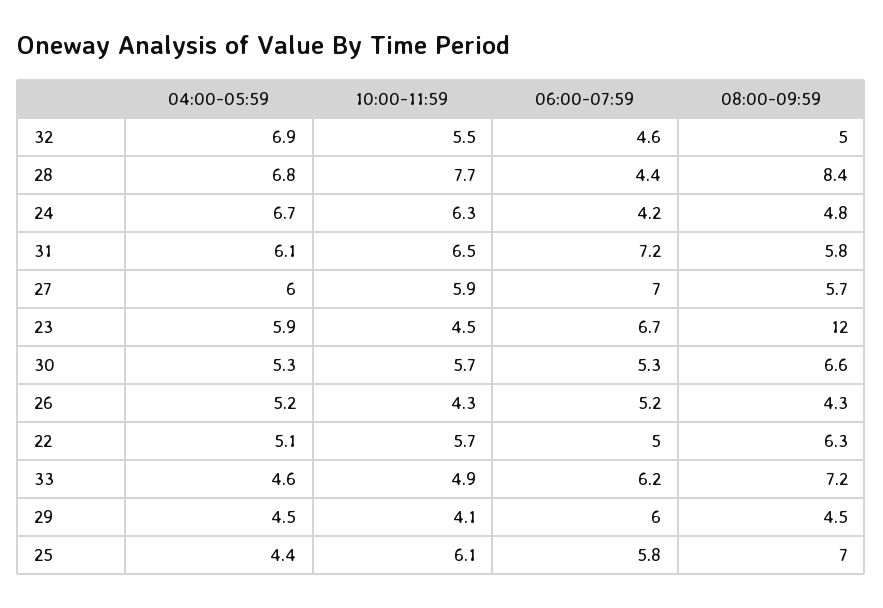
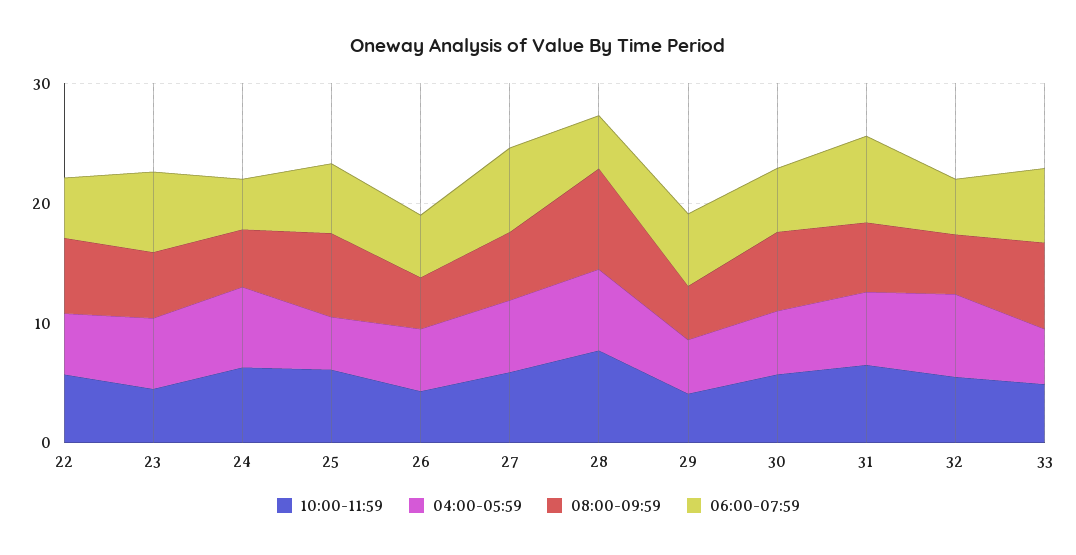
08:00-09:59, 23: 12 -> 6

